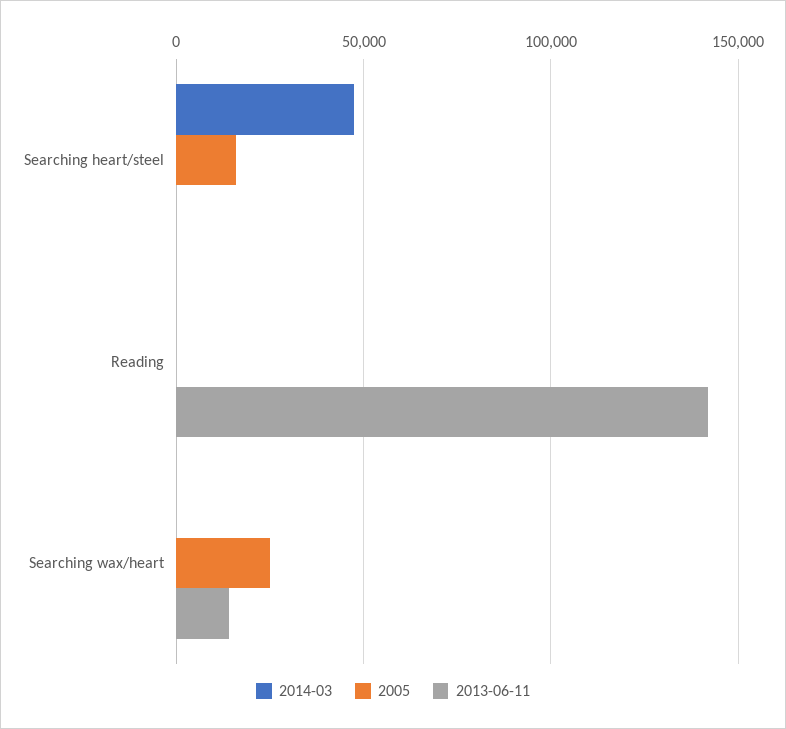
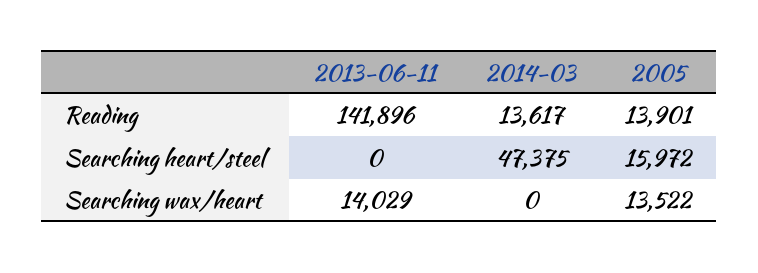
2014-03, Reading: 0 -> 13617
2005, Reading: 0 -> 13901
2005, Searching wax/heart: 25000 -> 13522

